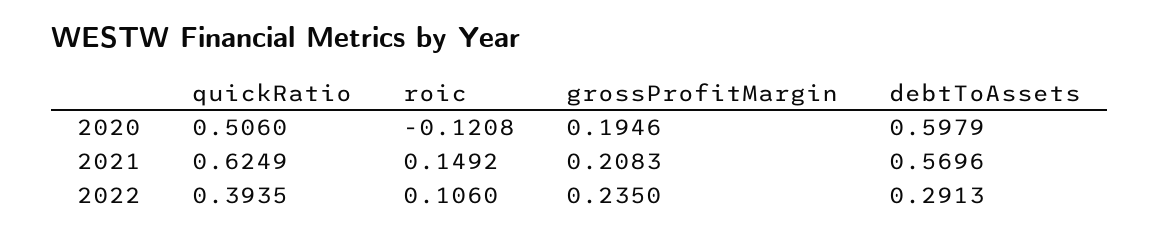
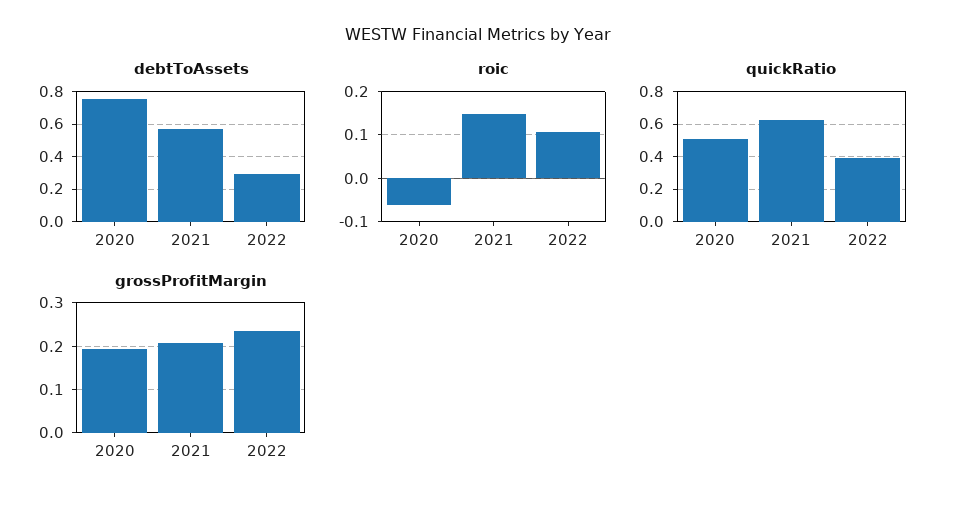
roic, 2020: -0.1208 -> -0.06
debtToAssets, 2020: 0.5979 -> 0.75

